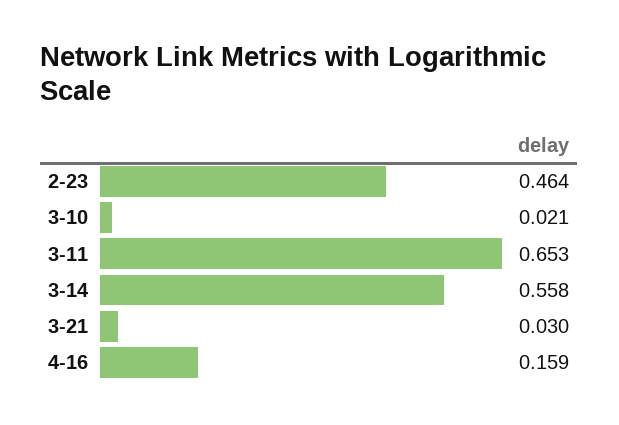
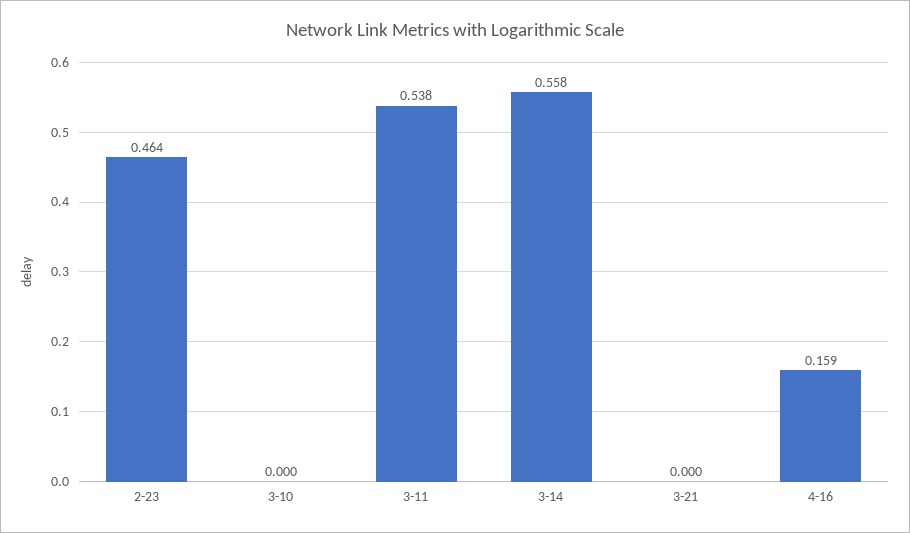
3-10: 0.021 -> 0
3-11: 0.653 -> 0.538
3-21: 0.03 -> 0

